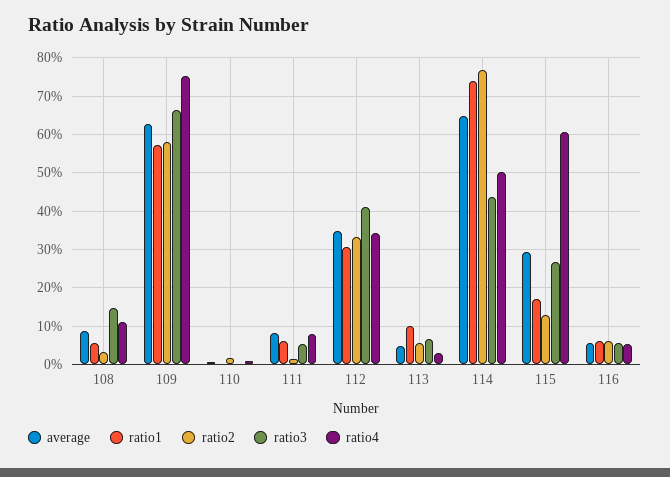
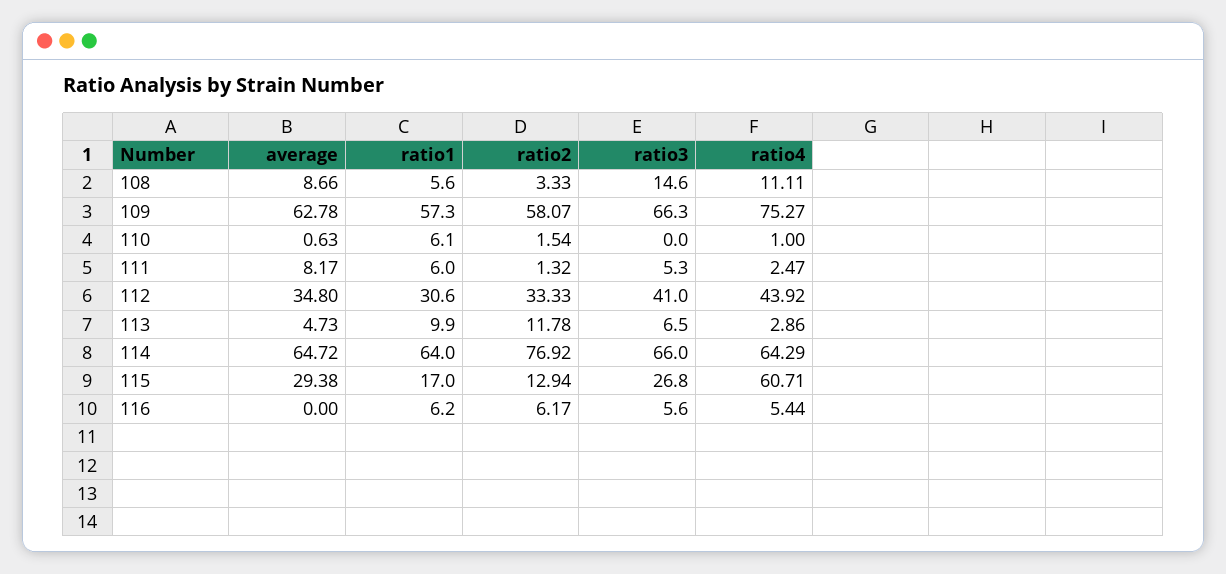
ratio1, 110: 0 -> 6.1
ratio4, 111: 8 -> 2.47
ratio4, 112: 34 -> 43.92
ratio2, 113: 6 -> 11.78
ratio1, 114: 74 -> 64
ratio3, 114: 44 -> 66
ratio4, 114: 50 -> 64.29
average, 116: 6 -> 0

